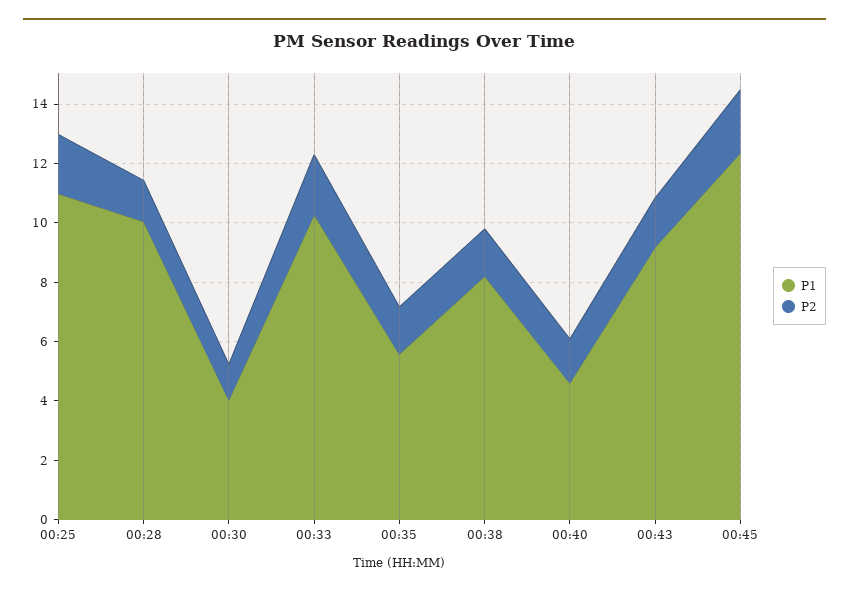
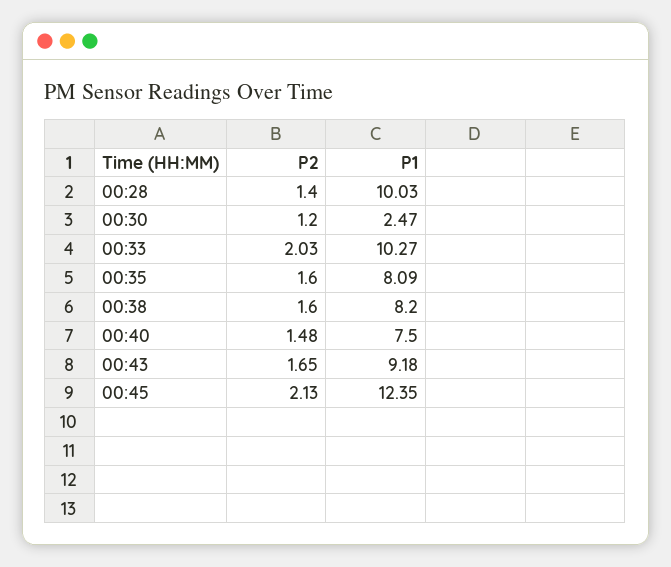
P1, 00:25: 11 -> none
P2, 00:25: 2 -> none
P1, 00:30: 4 -> 2.47
P1, 00:35: 5.5 -> 8.09
P1, 00:40: 4.5 -> 7.5

